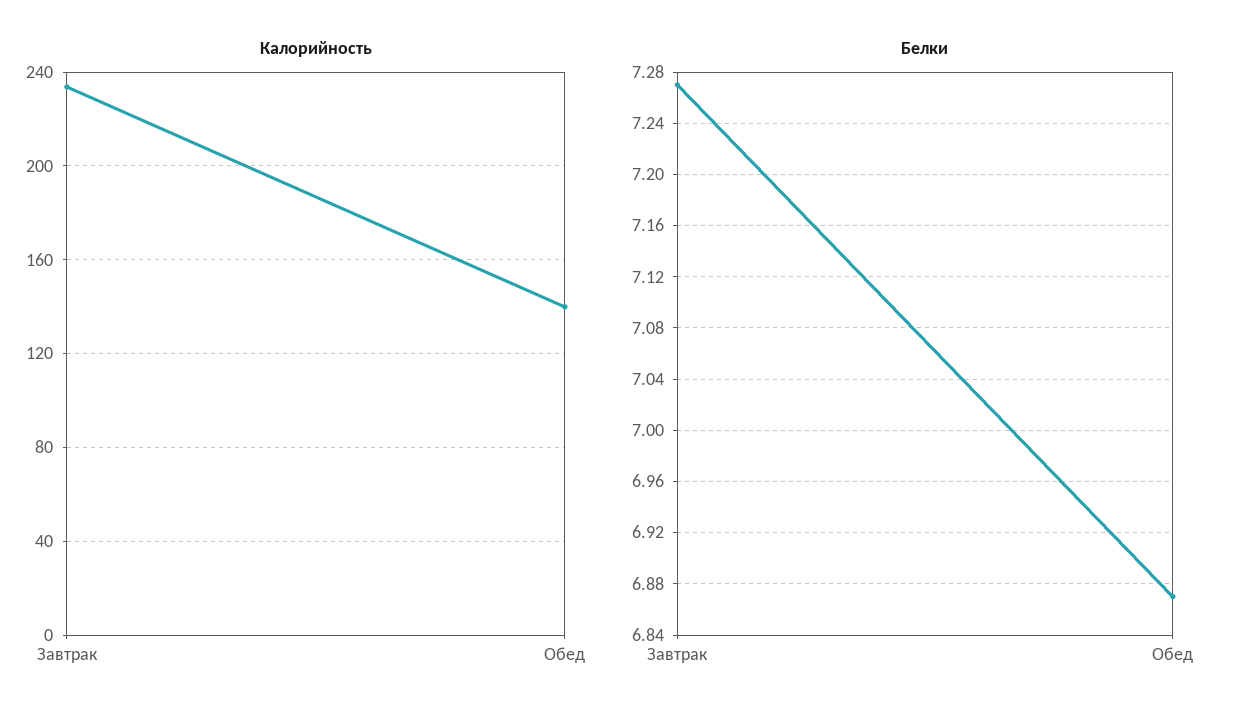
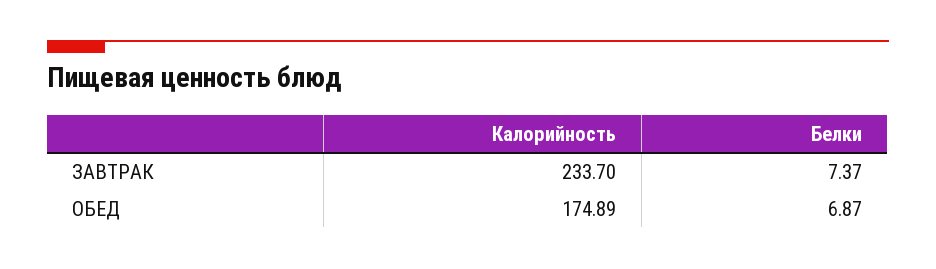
Калорийность, Обед: 140 -> 174.89
Белки, Завтрак: 7.27 -> 7.37

